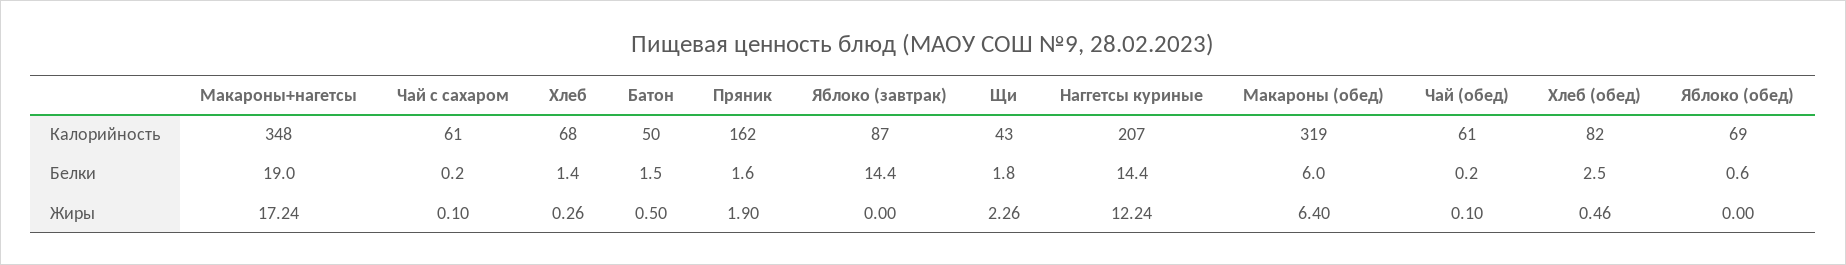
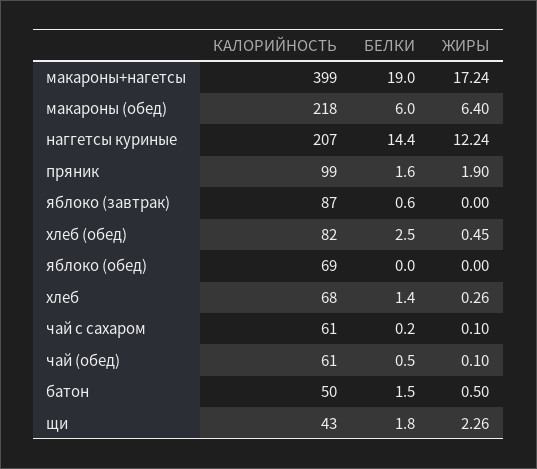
Макароны+нагетсы, Калорийность: 348 -> 399
Пряник, Калорийность: 162 -> 99
Макароны (обед), Калорийность: 319 -> 218
Яблоко (завтрак), Белки: 14.4 -> 0.6
Чай (обед), Белки: 0.2 -> 0.5
Яблоко (обед), Белки: 0.6 -> 0
Хлеб (обед), Жиры: 0.46 -> 0.45

